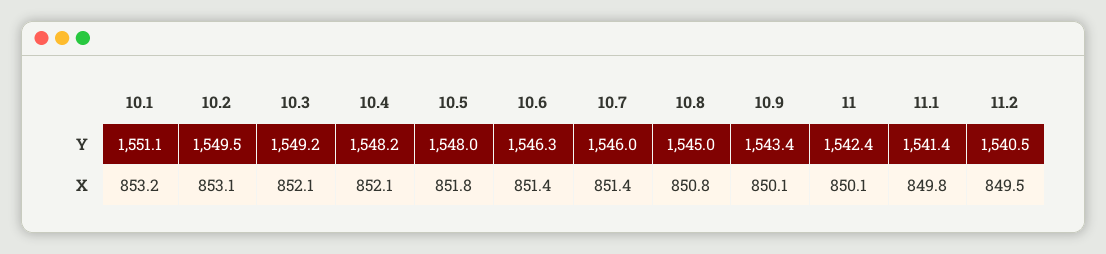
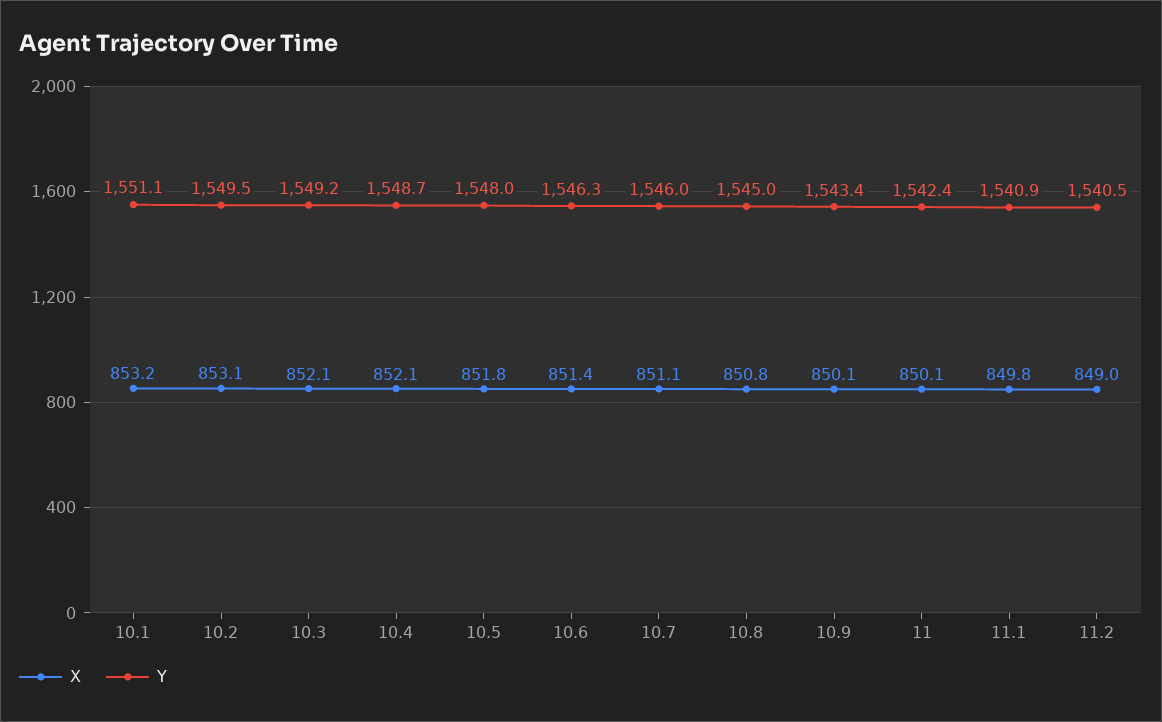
Y, 10.4: 1548.2 -> 1548.7
Y, 11.1: 1541.4 -> 1540.9
X, 10.7: 851.4 -> 851.1
X, 11.2: 849.5 -> 849

